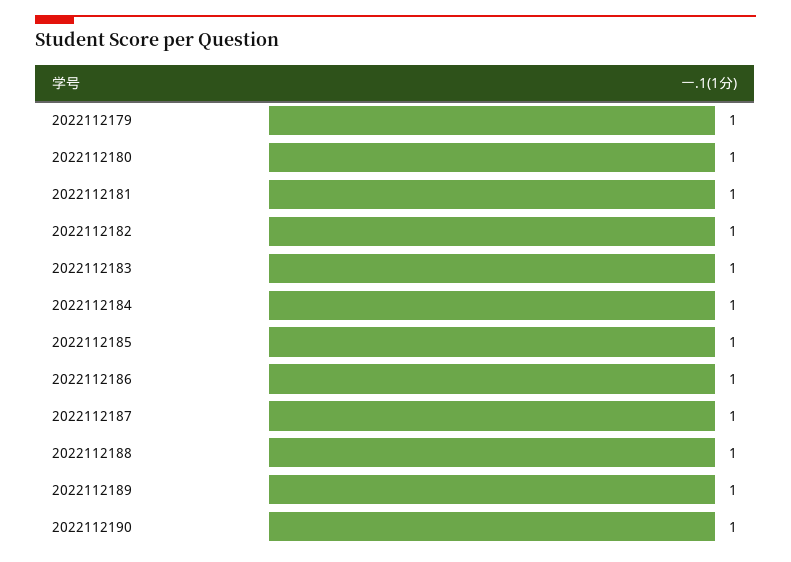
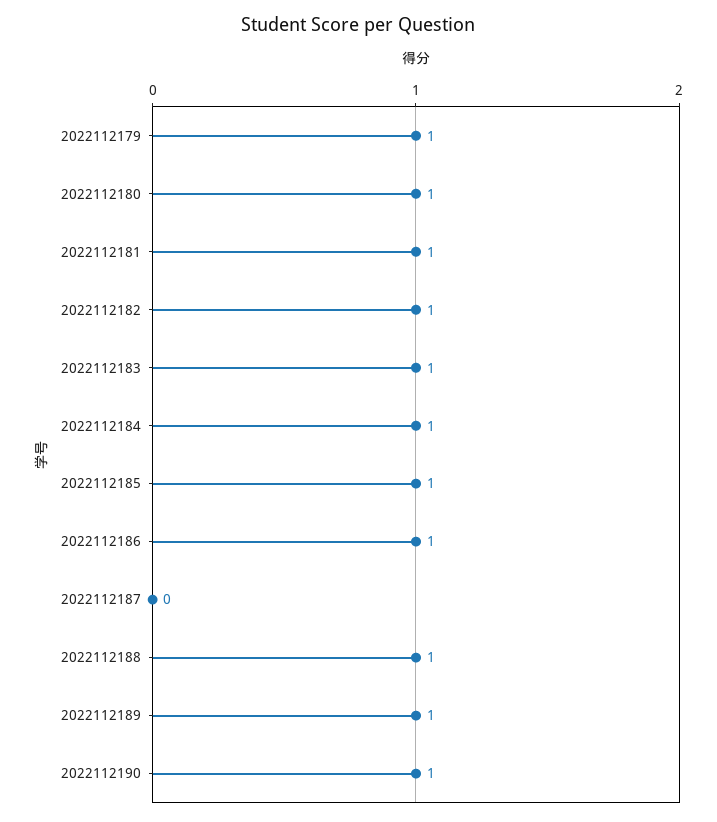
2022112187: 1 -> 0

